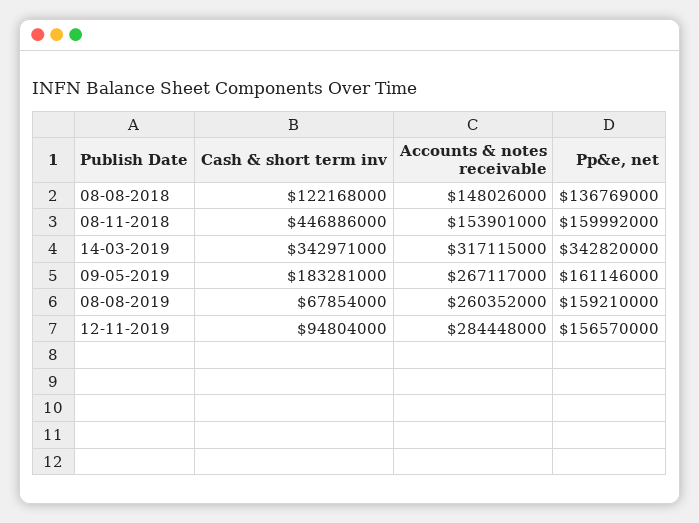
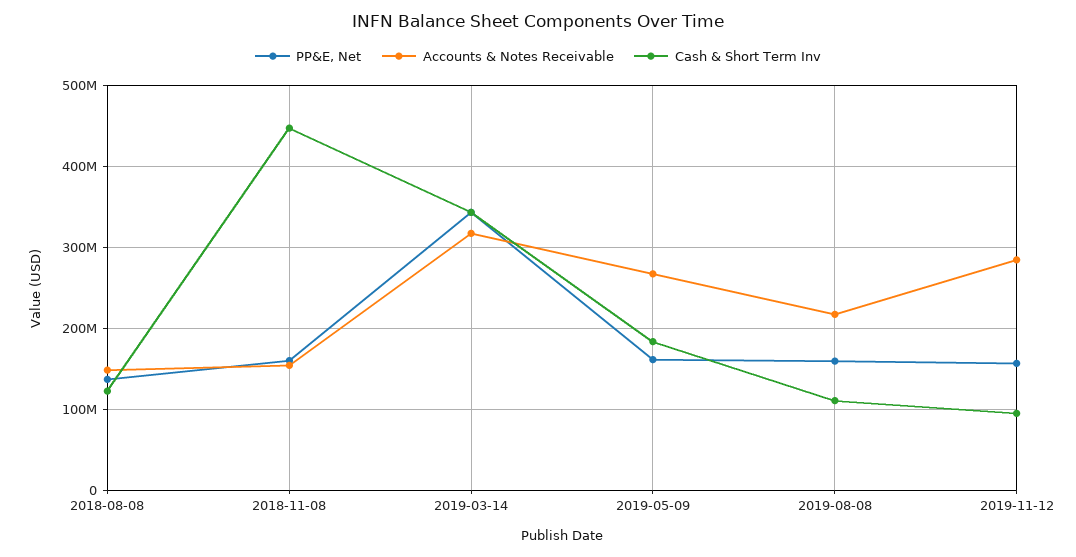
Cash & short term inv, 08-08-2019: 67854000 -> 110000000
Accounts & notes receivable, 08-08-2019: 260352000 -> 220000000

